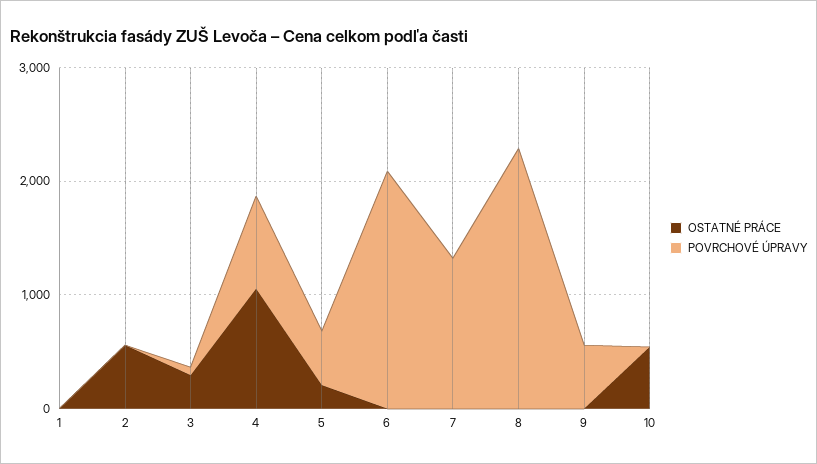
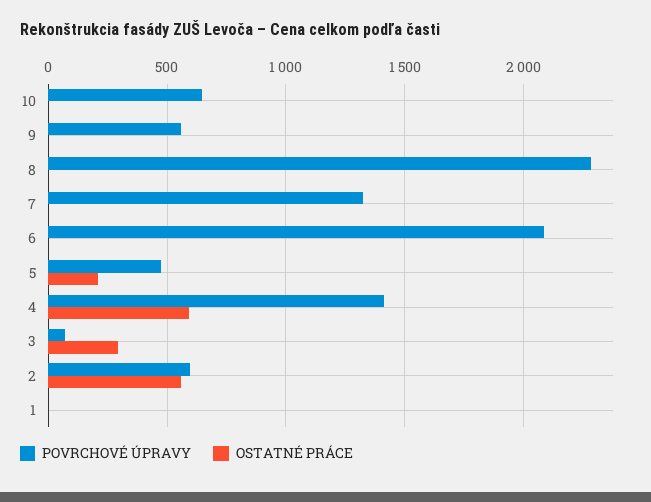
POVRCHOVÉ ÚPRAVY, 2: 0 -> 600
OSTATNÉ PRÁCE, 4: 1000 -> 600
POVRCHOVÉ ÚPRAVY, 4: 800 -> 1400
OSTATNÉ PRÁCE, 10: 600 -> 0
POVRCHOVÉ ÚPRAVY, 10: 0 -> 650

